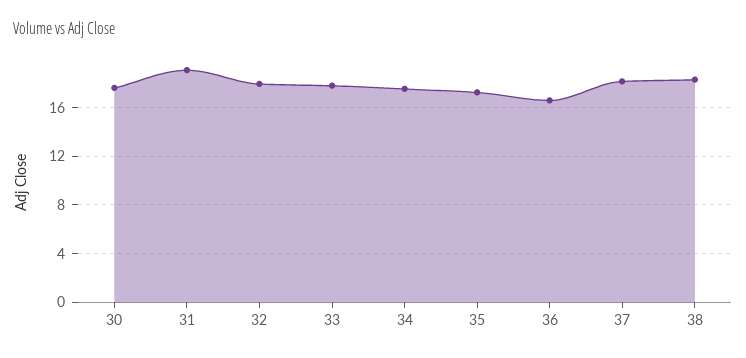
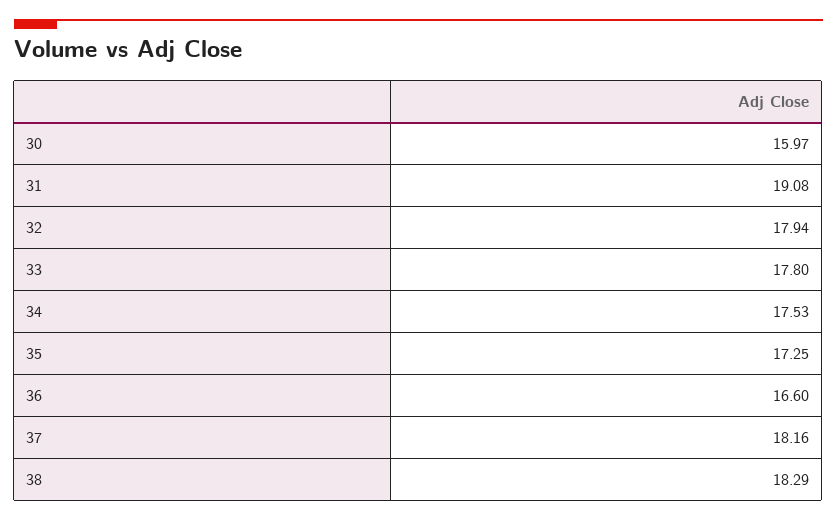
30: 17.5 -> 15.97

